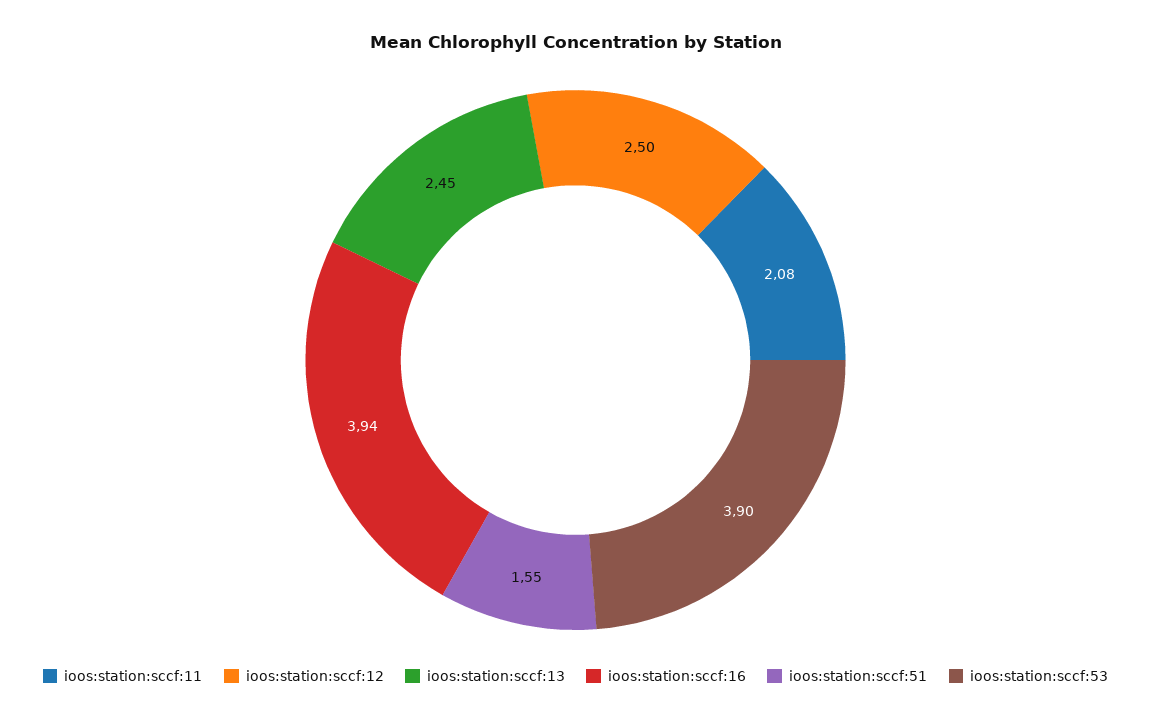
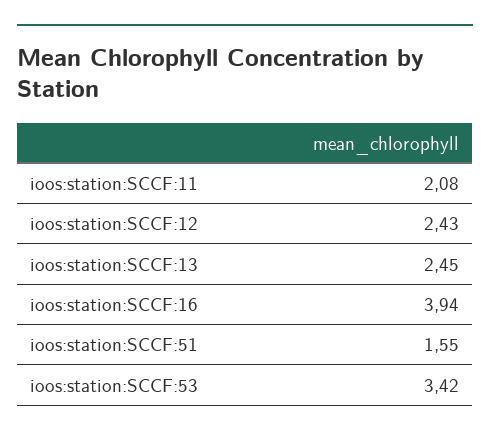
ioos:station:sccf:12: 2.5 -> 2.43
ioos:station:sccf:53: 3.9 -> 3.42

